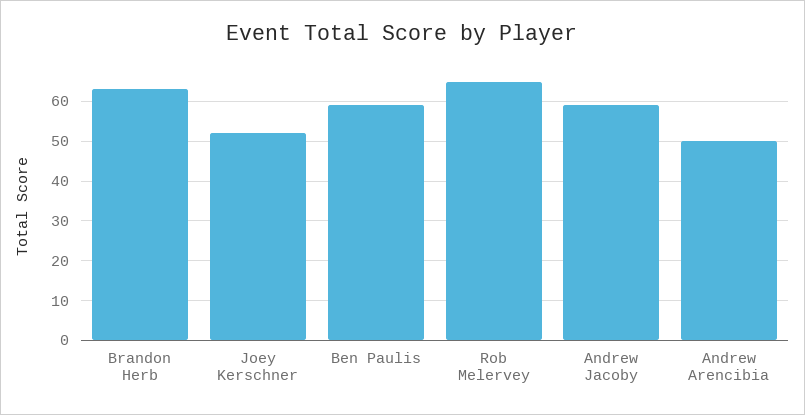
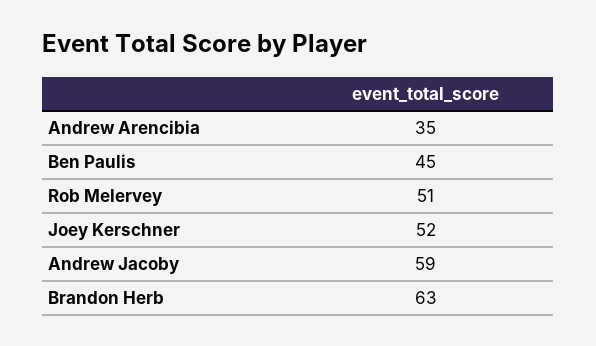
Ben Paulis: 60 -> 45
Rob Melervey: 65 -> 51
Andrew Arencibia: 50 -> 35

